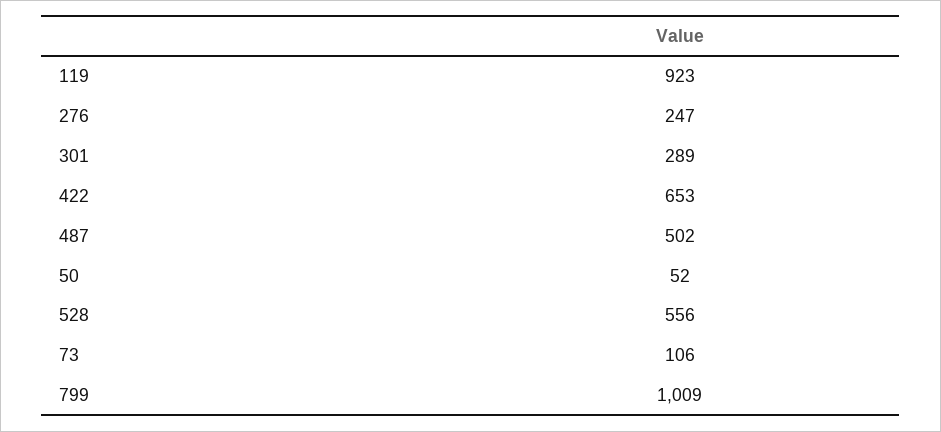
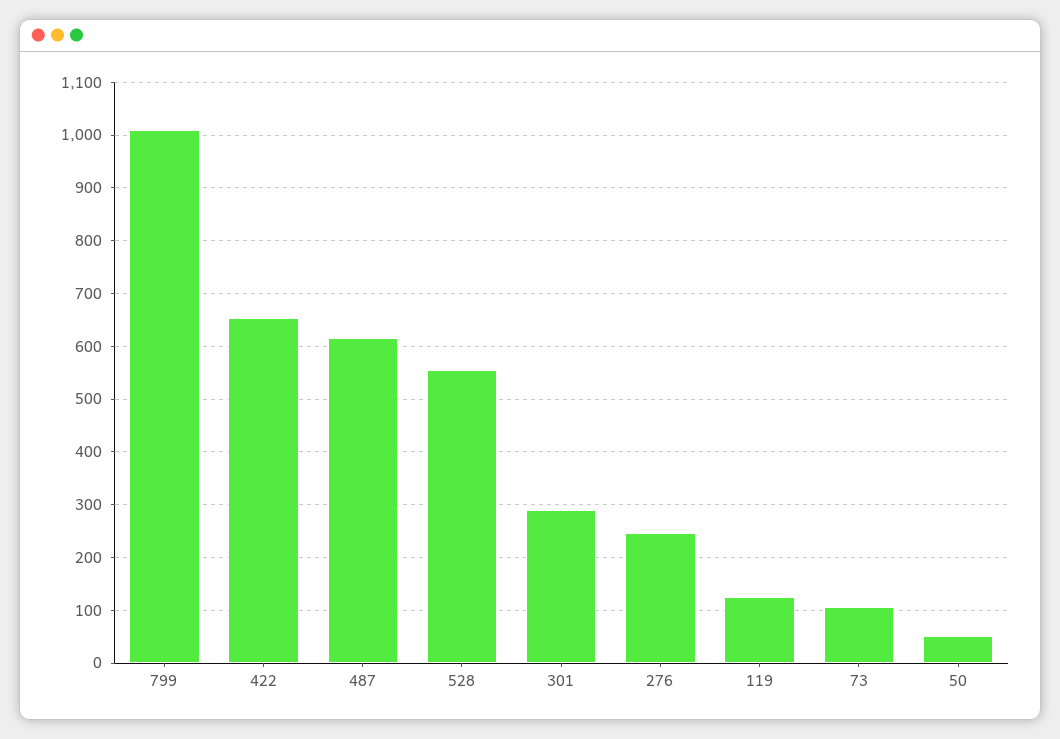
119: 923 -> 120
487: 502 -> 620

